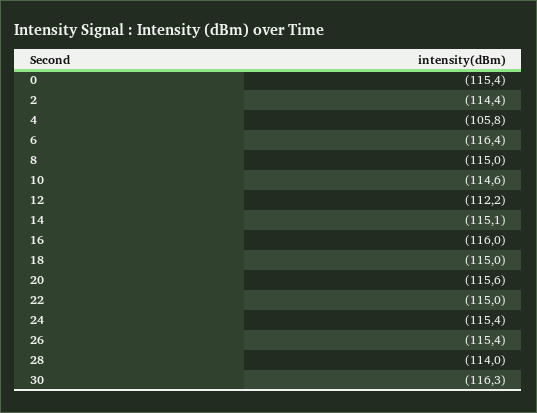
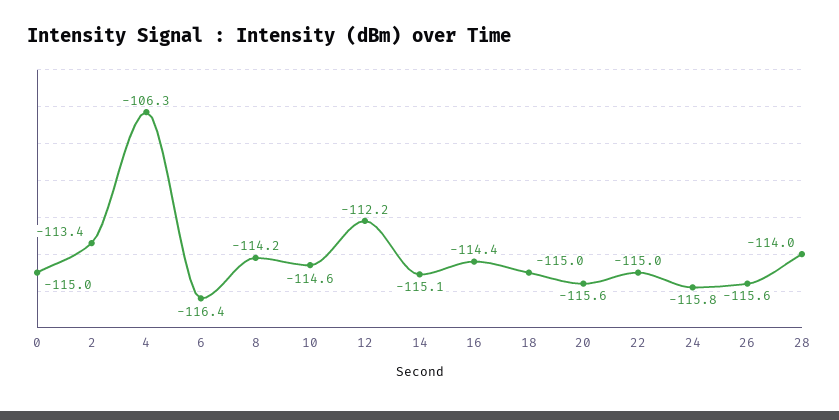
0: -115.4 -> -115
2: -114.4 -> -113.4
4: -105.8 -> -106.3
8: -115 -> -114.2
16: -116 -> -114.4
24: -115.4 -> -115.8
26: -115.4 -> -115.6
30: -116.3 -> none

